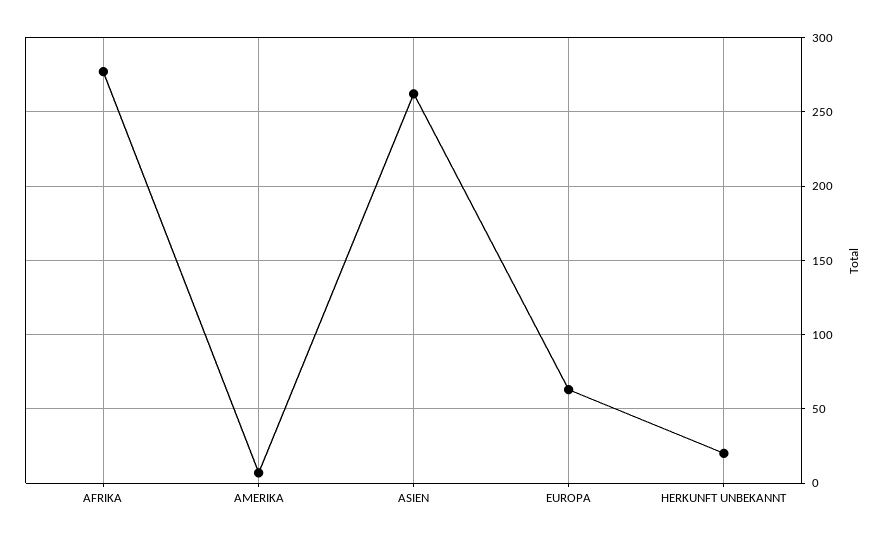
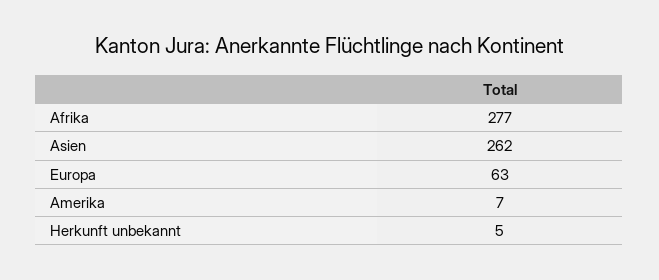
HERKUNFT UNBEKANNT: 20 -> 5

